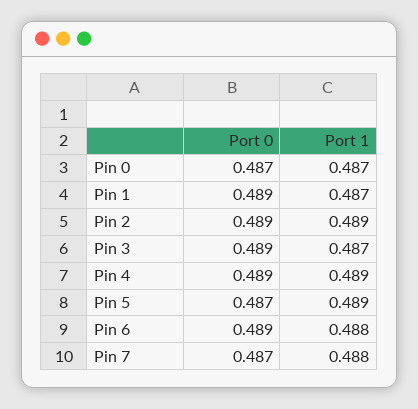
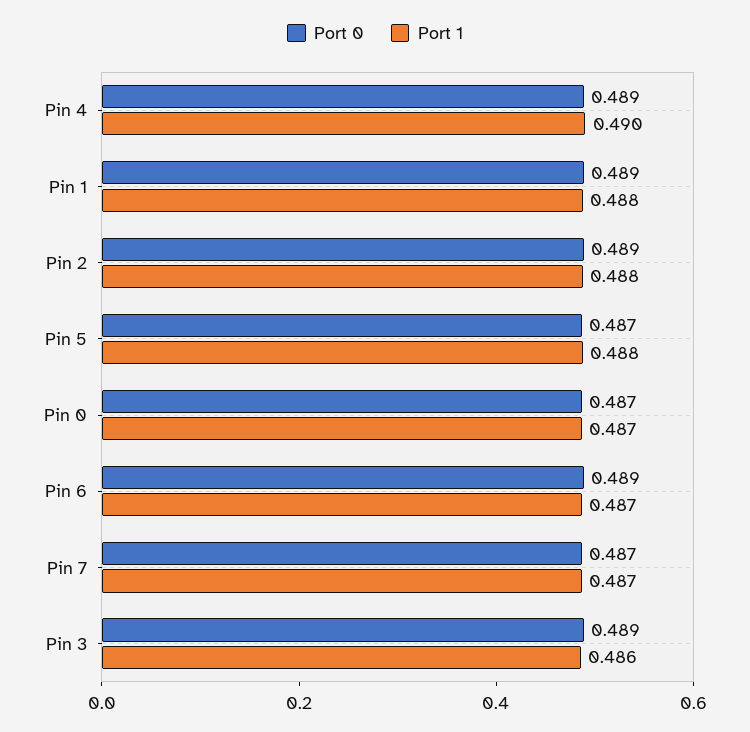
Port 1, Pin 1: 0.487 -> 0.488
Port 1, Pin 2: 0.489 -> 0.488
Port 1, Pin 3: 0.487 -> 0.486
Port 1, Pin 4: 0.489 -> 0.49
Port 1, Pin 5: 0.489 -> 0.488
Port 1, Pin 6: 0.488 -> 0.487
Port 1, Pin 7: 0.488 -> 0.487

